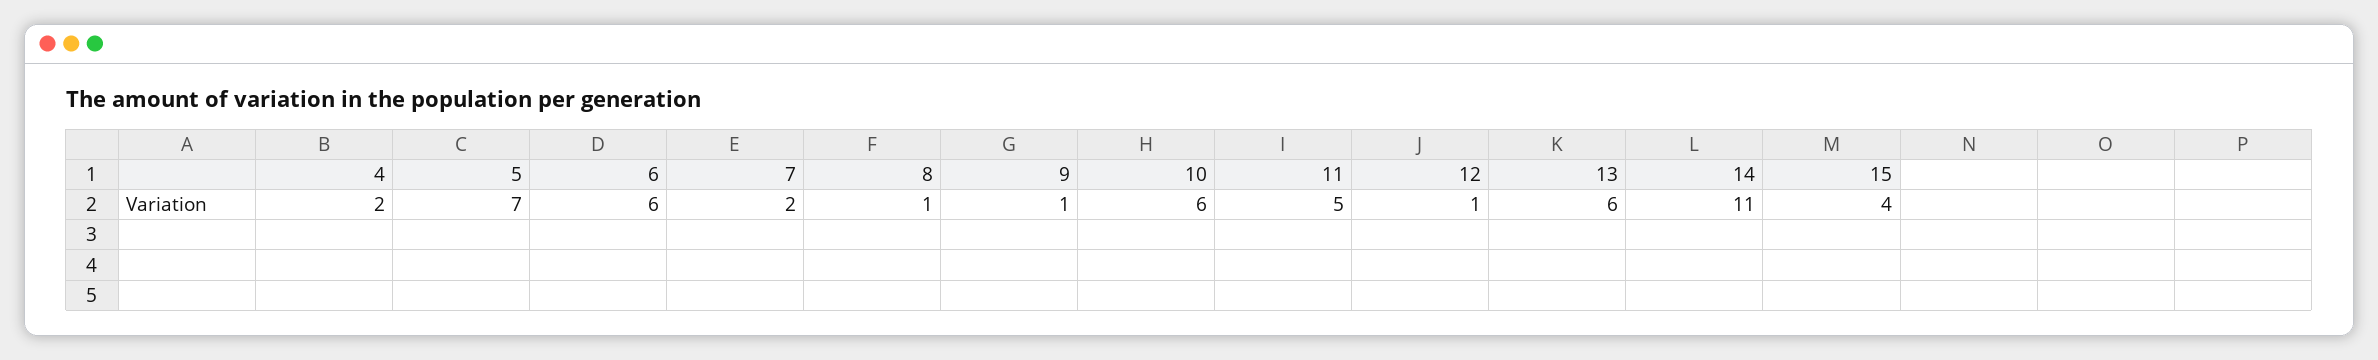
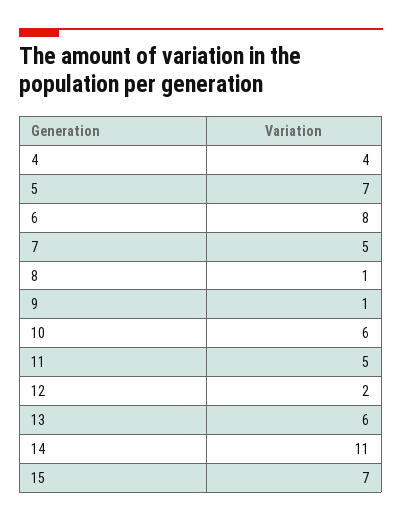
4: 2 -> 4
6: 6 -> 8
7: 2 -> 5
12: 1 -> 2
15: 4 -> 7

